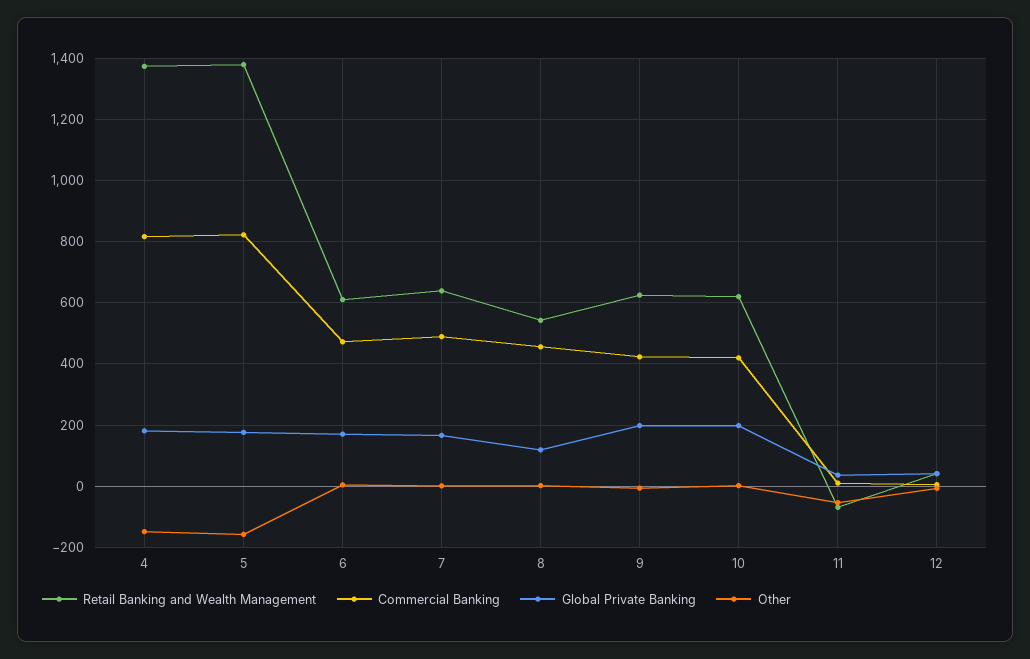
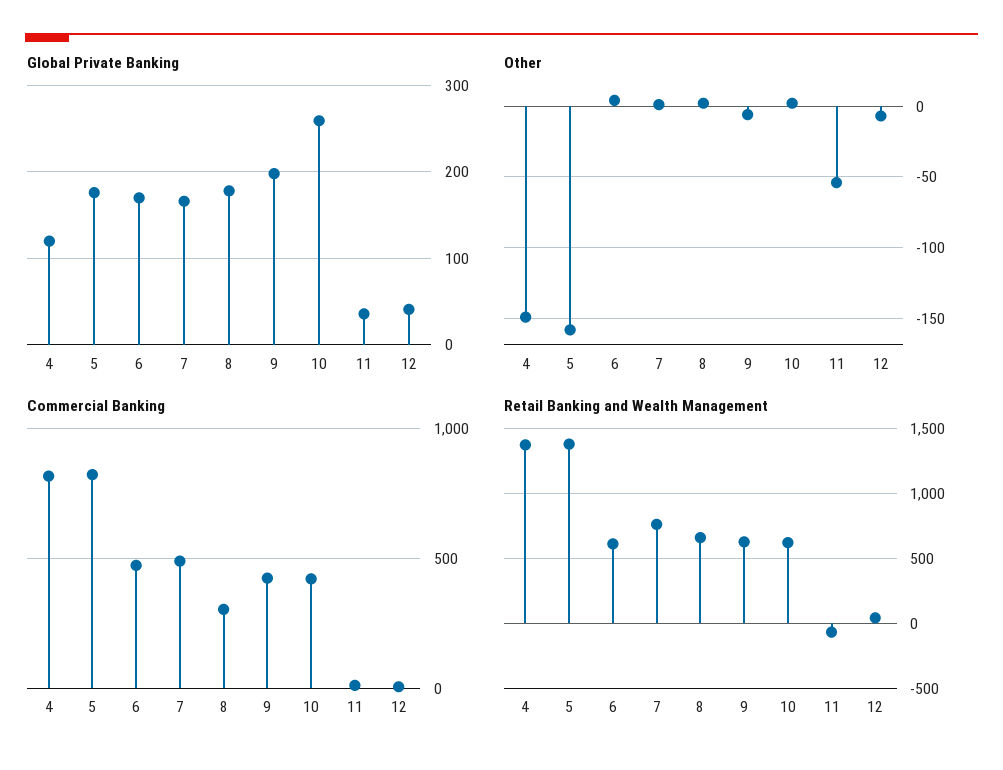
Global Private Banking, 4: 180 -> 120
Retail Banking and Wealth Management, 7: 640 -> 750
Retail Banking and Wealth Management, 8: 540 -> 650
Commercial Banking, 8: 460 -> 300
Global Private Banking, 8: 120 -> 180
Global Private Banking, 10: 200 -> 260

